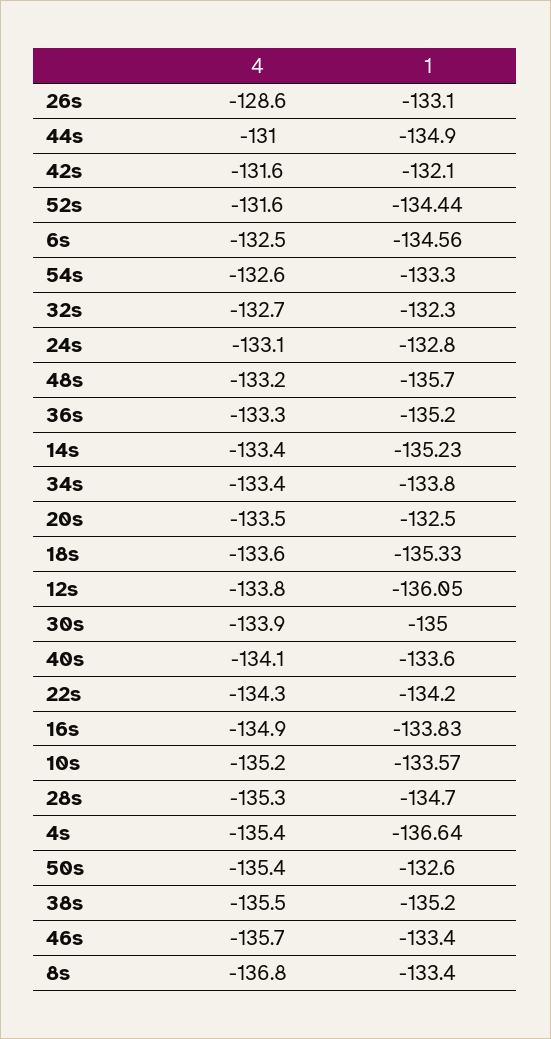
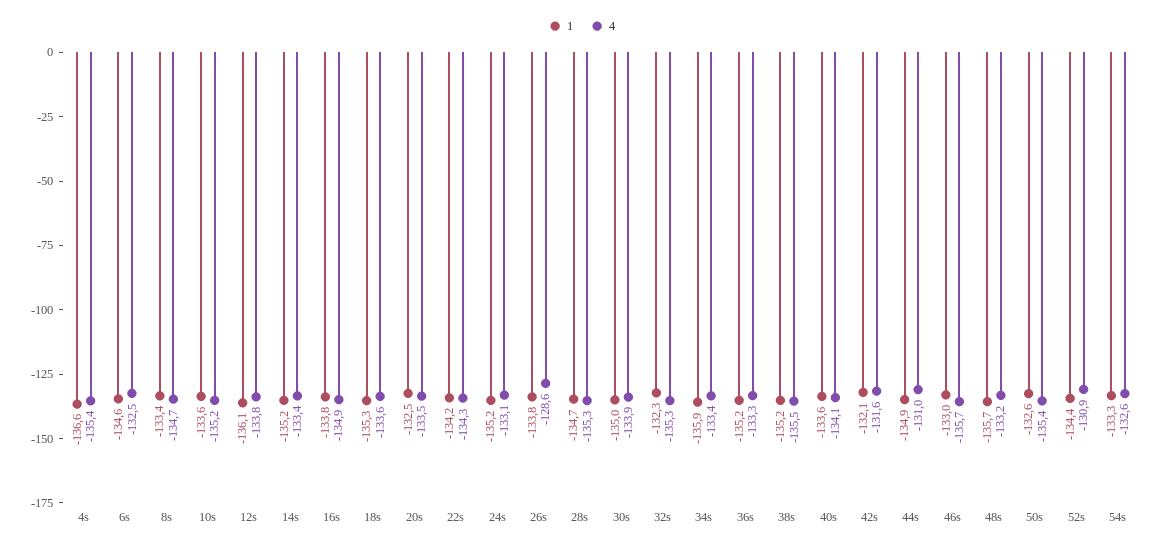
1, 26s: -133.1 -> -133.8
4, 52s: -131.6 -> -130.9
4, 32s: -132.7 -> -135.3
1, 24s: -132.8 -> -135.2
1, 34s: -133.8 -> -135.9
1, 46s: -133.4 -> -133
4, 8s: -136.8 -> -134.7

